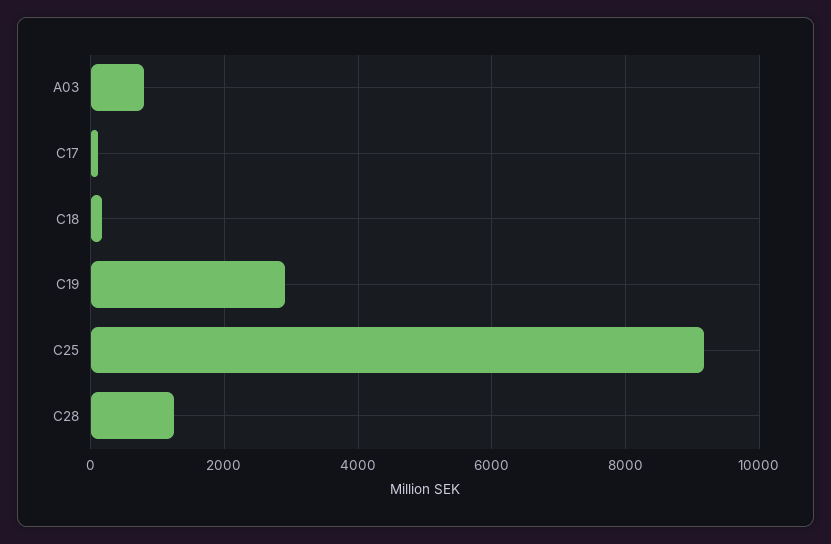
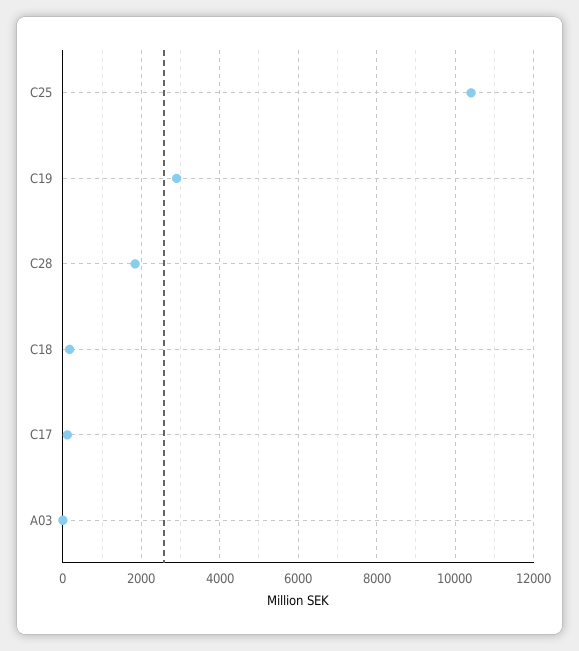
A03: 800 -> 0
C25: 9200 -> 10400
C28: 1200 -> 1800

